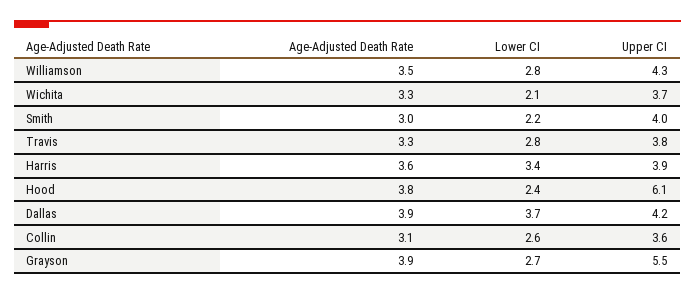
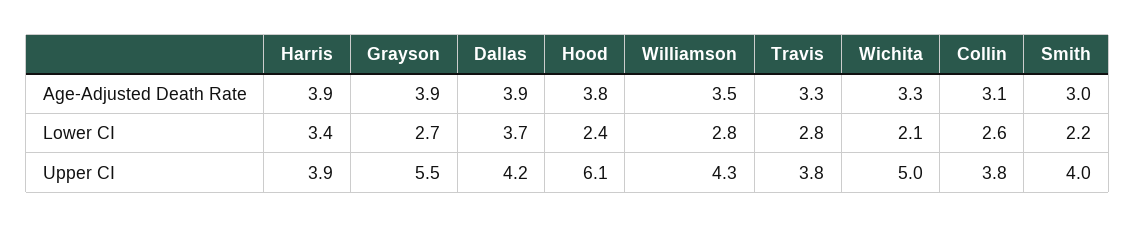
Upper CI, Wichita: 3.7 -> 5
Age-Adjusted Death Rate, Harris: 3.6 -> 3.9
Upper CI, Collin: 3.6 -> 3.8

